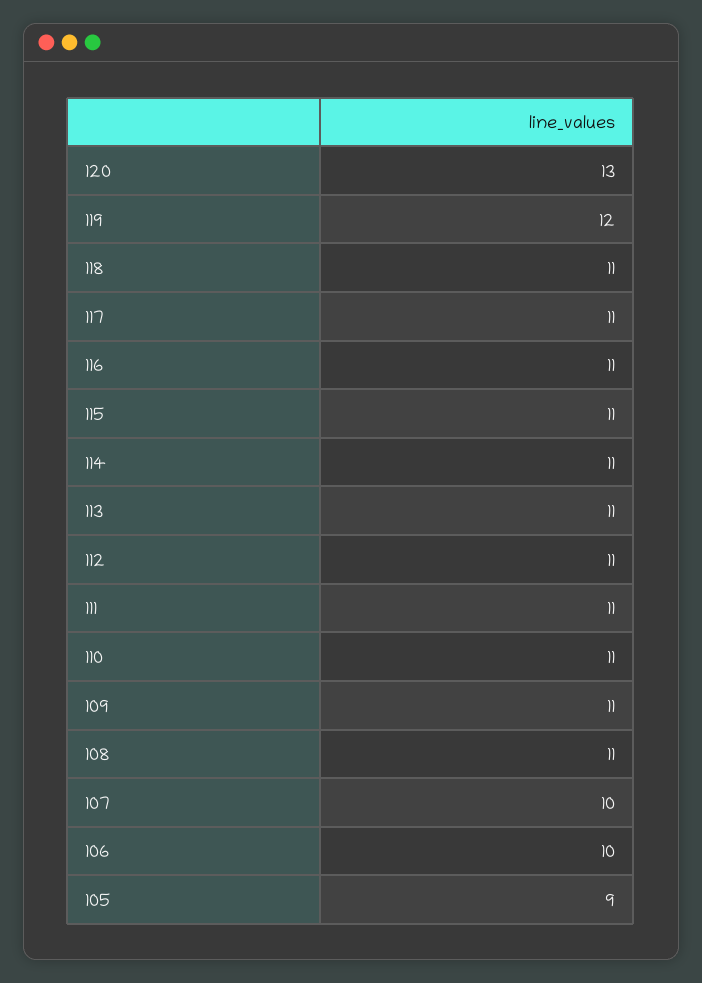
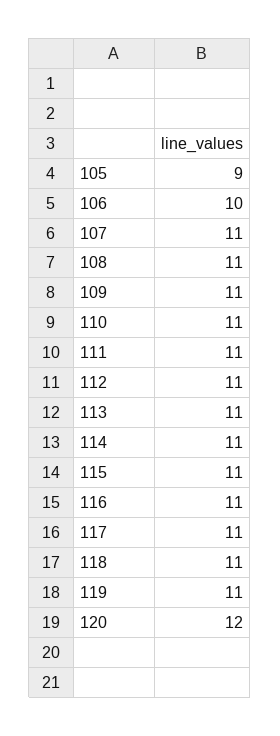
120: 13 -> 12
119: 12 -> 11
107: 10 -> 11

